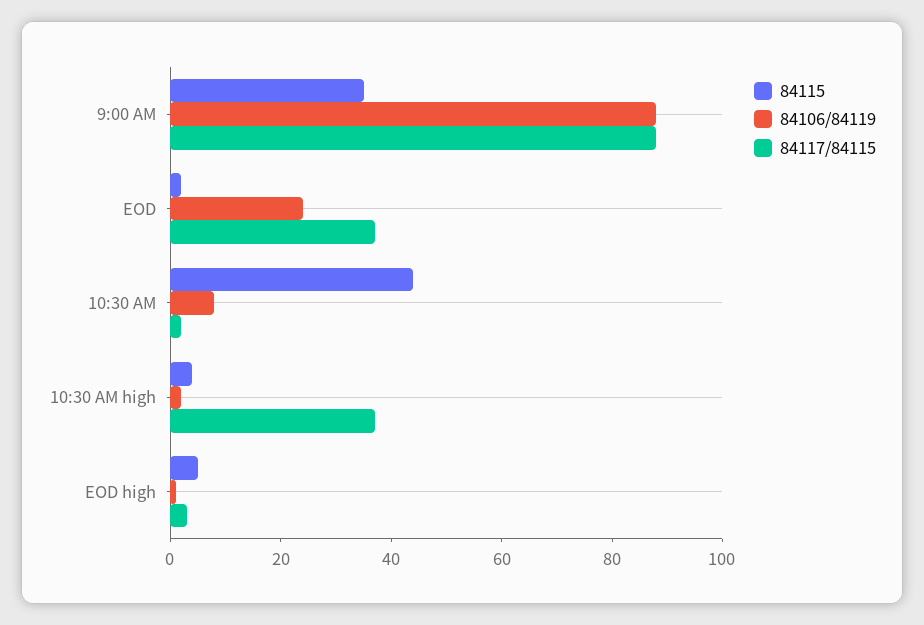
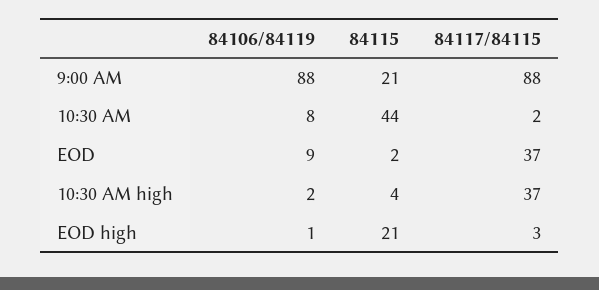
84115, 9:00 AM: 35 -> 21
84106/84119, EOD: 25 -> 9
84115, EOD high: 5 -> 21

